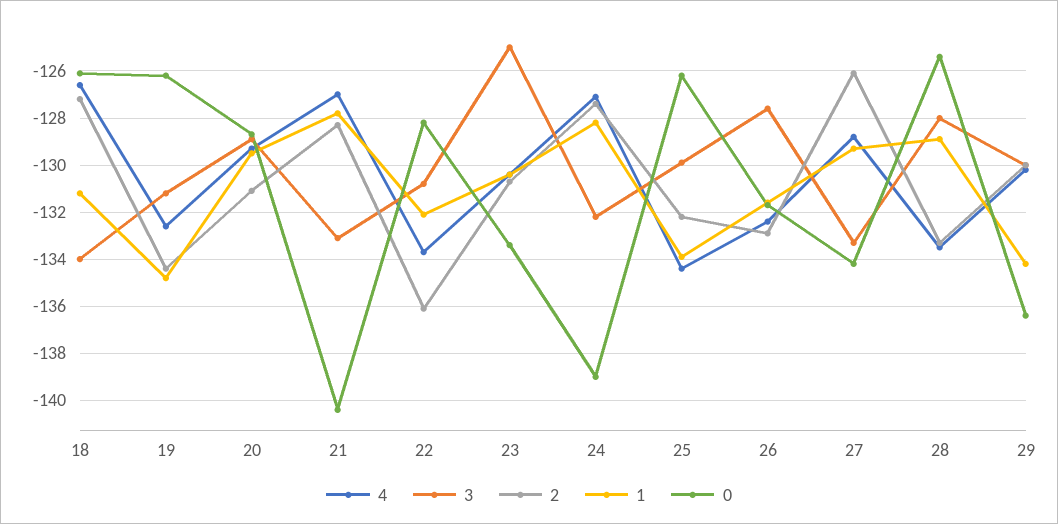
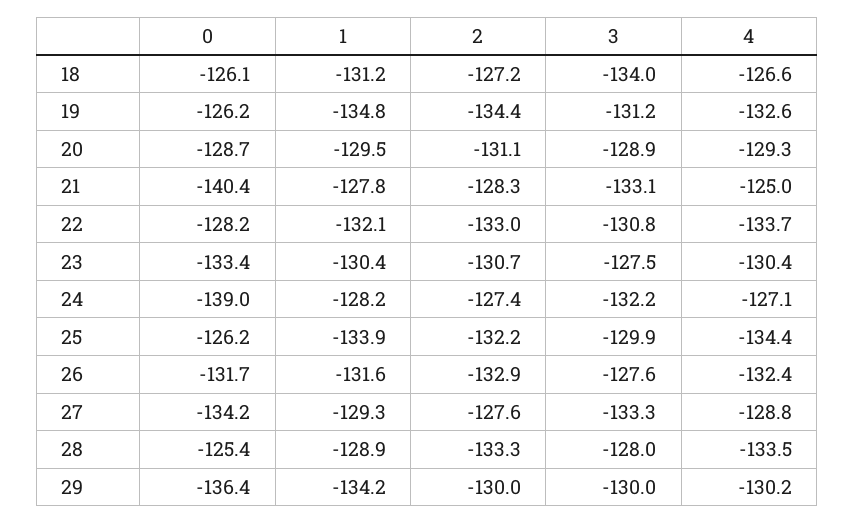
4, 21: -127 -> -125
2, 22: -136 -> -133
3, 23: -125 -> -127.5
2, 27: -126 -> -127.6

